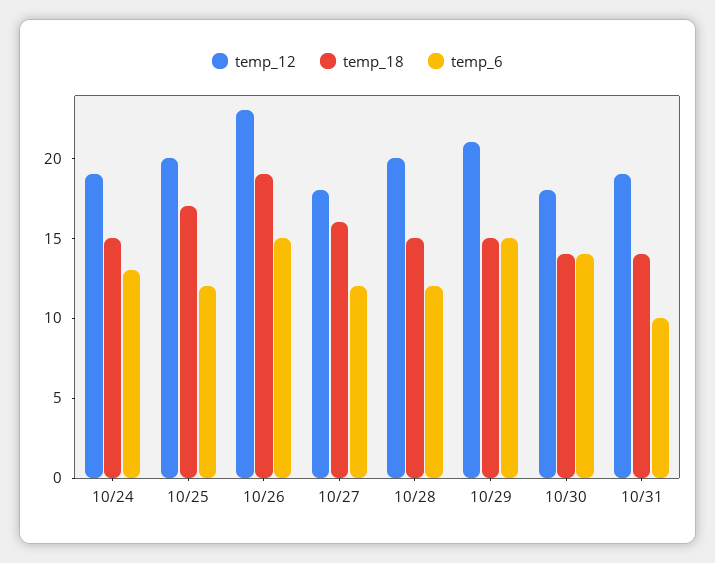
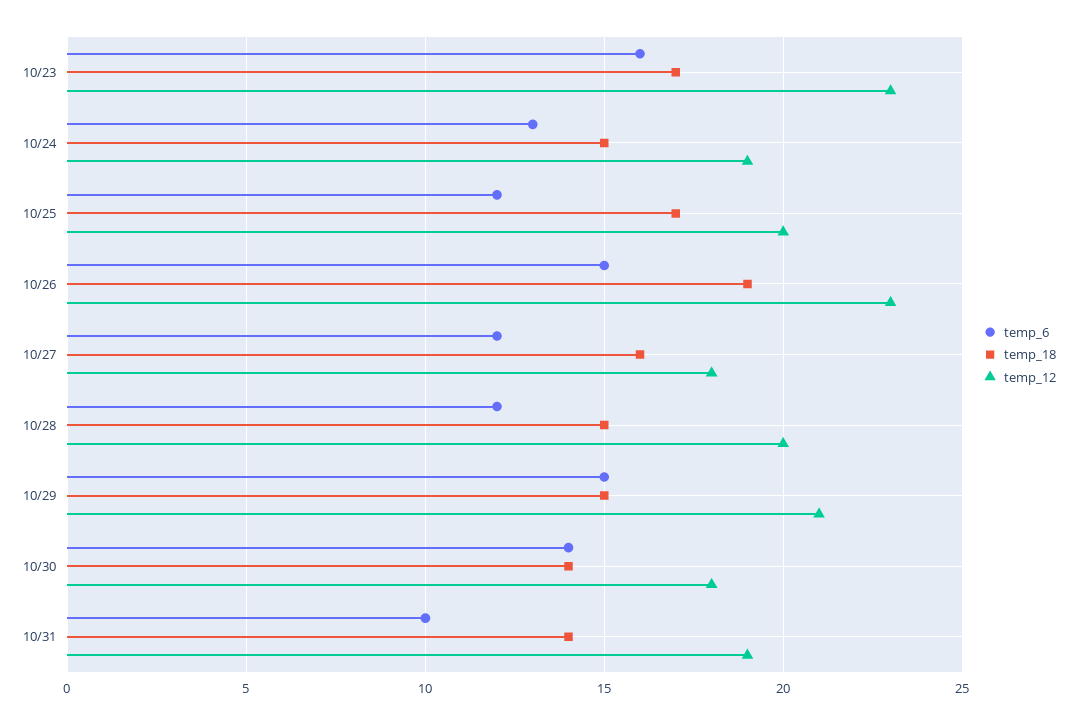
temp_6, 10/23: none -> 16
temp_18, 10/23: none -> 17
temp_12, 10/23: none -> 23

